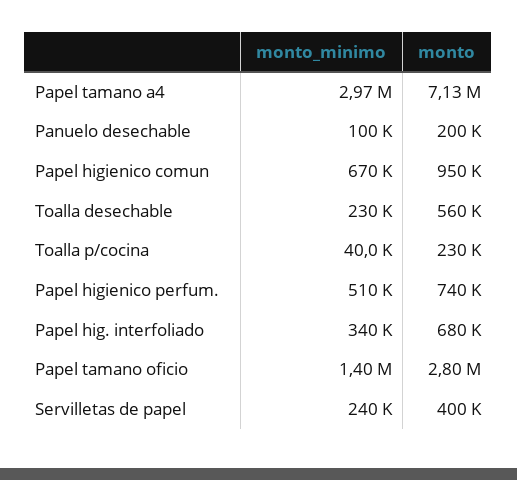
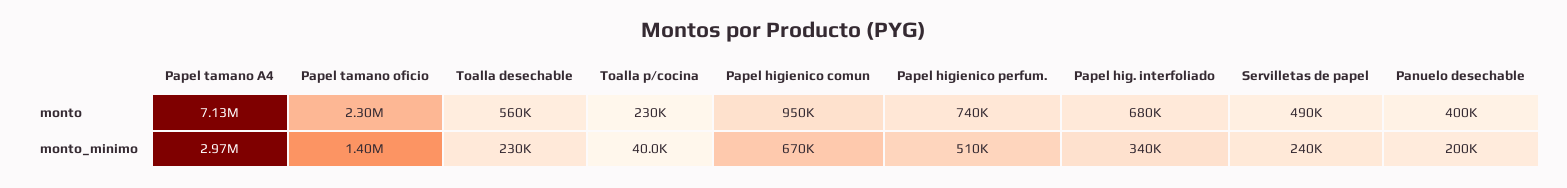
monto_minimo, Panuelo desechable: 100000 -> 200000
monto, Panuelo desechable: 200000 -> 400000
monto, Papel tamano oficio: 2800000 -> 2300000
monto, Servilletas de papel: 400000 -> 490000

